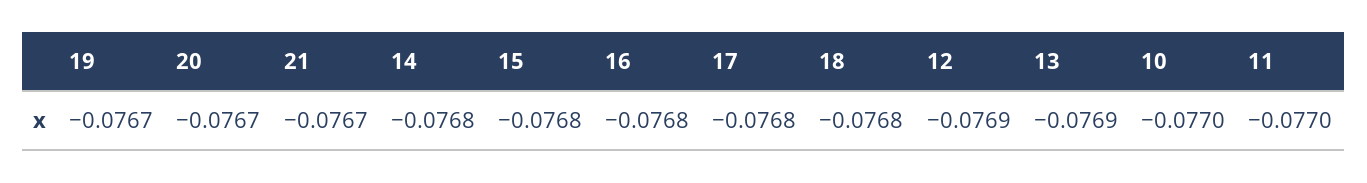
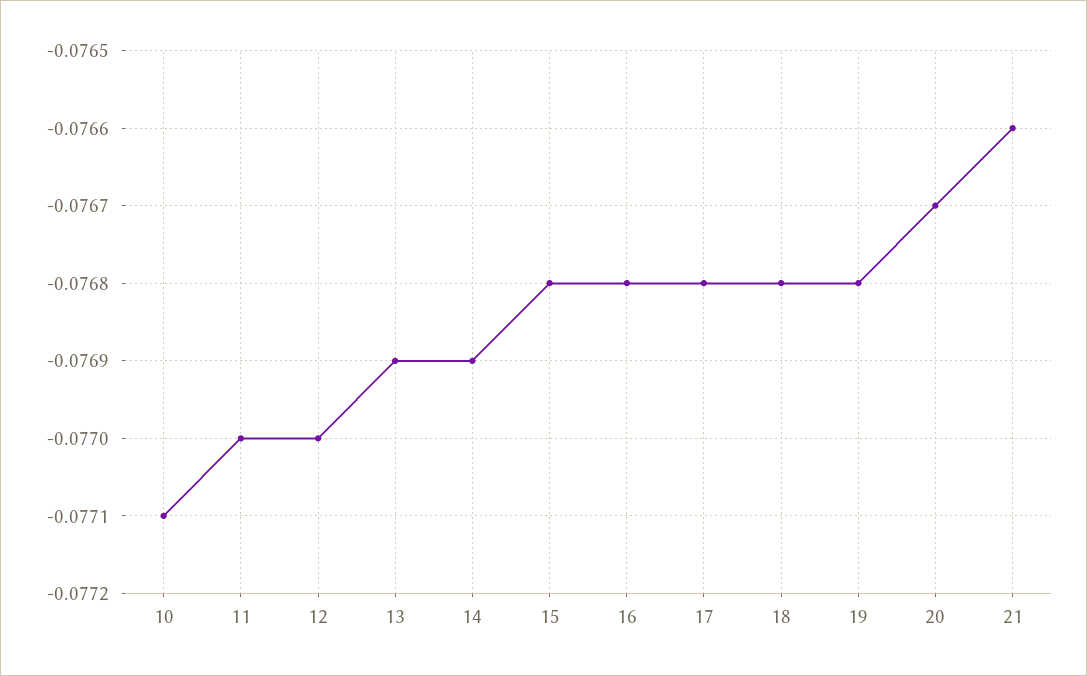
19: -0.0767 -> -0.0768
21: -0.0767 -> -0.0766
14: -0.0768 -> -0.0769
12: -0.0769 -> -0.077
10: -0.077 -> -0.0771

